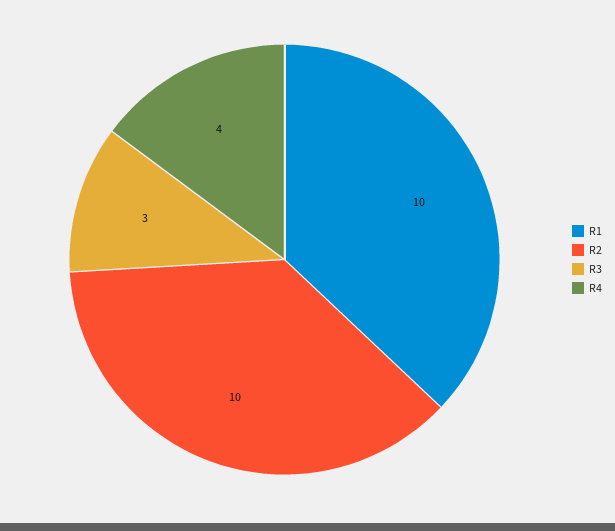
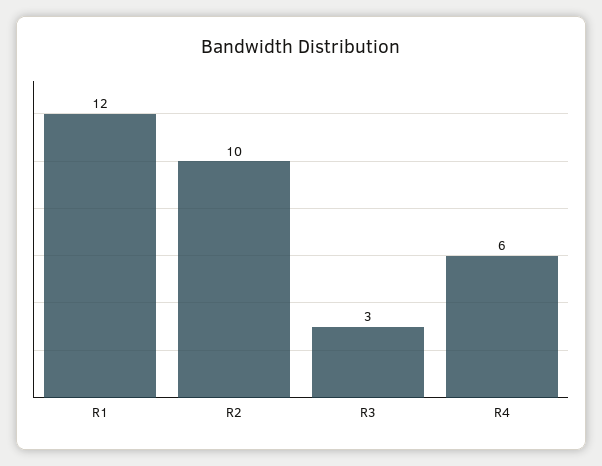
R1: 10 -> 12
R4: 4 -> 6

